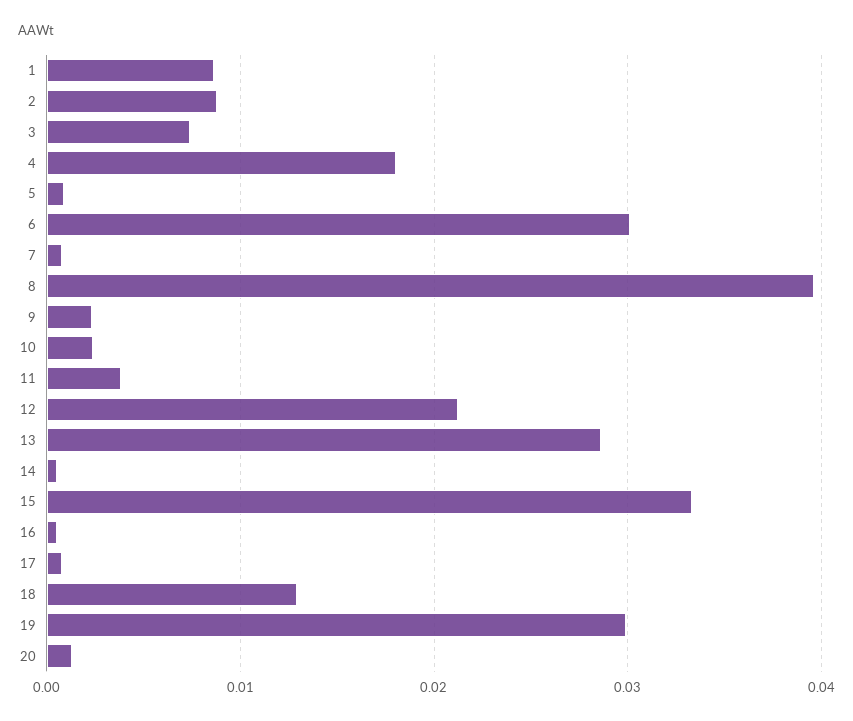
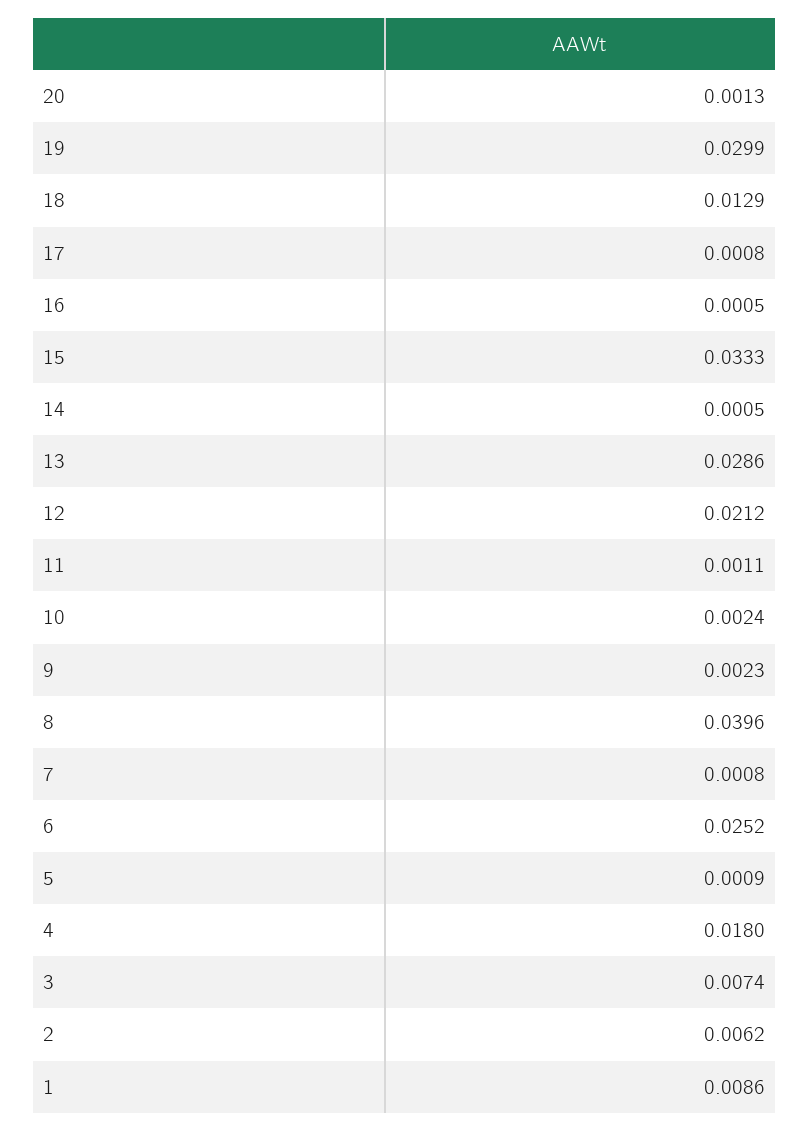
2: 0.009 -> 0.0062
6: 0.03 -> 0.0252
11: 0.004 -> 0.0011

